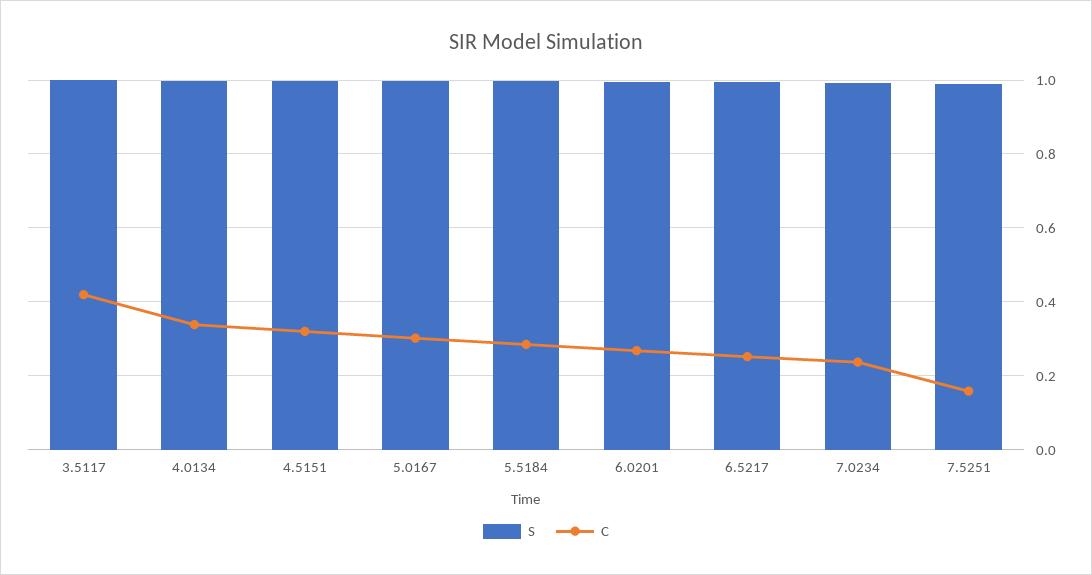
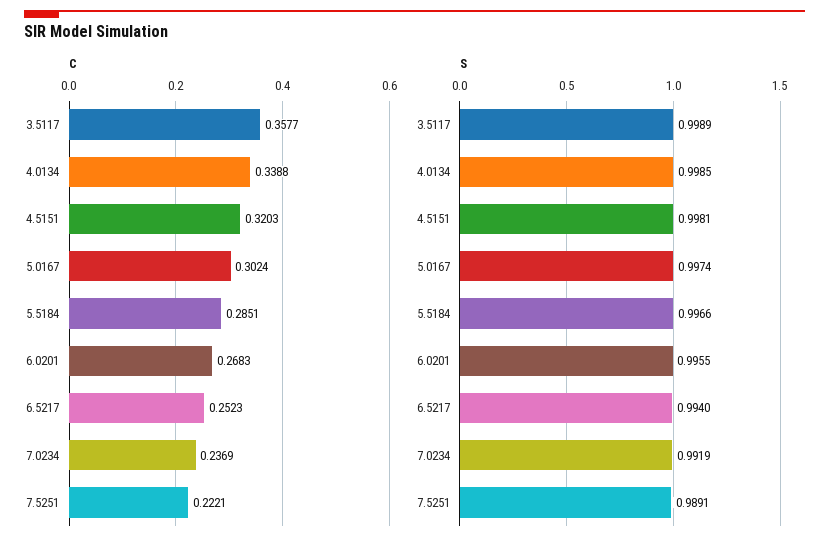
C, 3.5117: 0.42 -> 0.3577
C, 7.5251: 0.16 -> 0.2221

